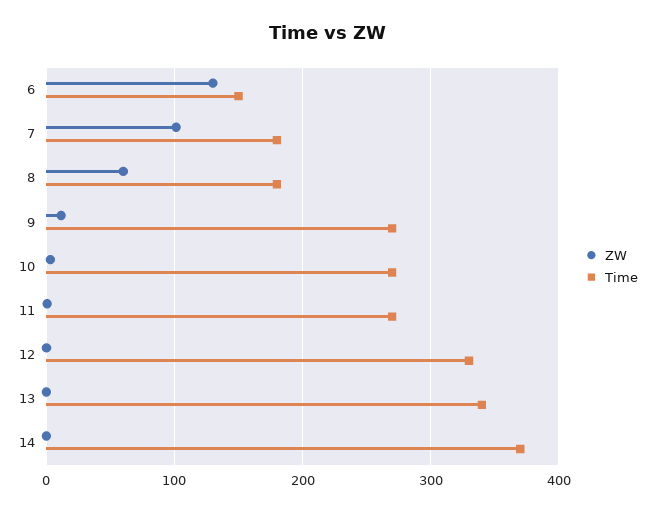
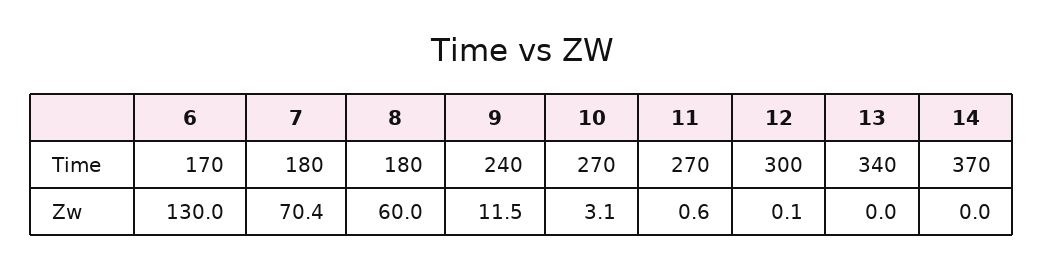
Time, 6: 150 -> 170
ZW, 7: 100 -> 70.4
Time, 9: 270 -> 240
Time, 12: 330 -> 300

